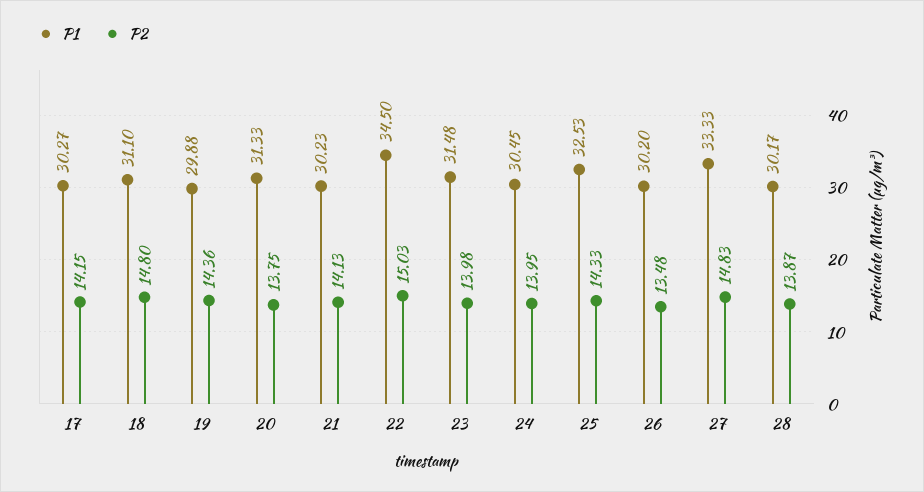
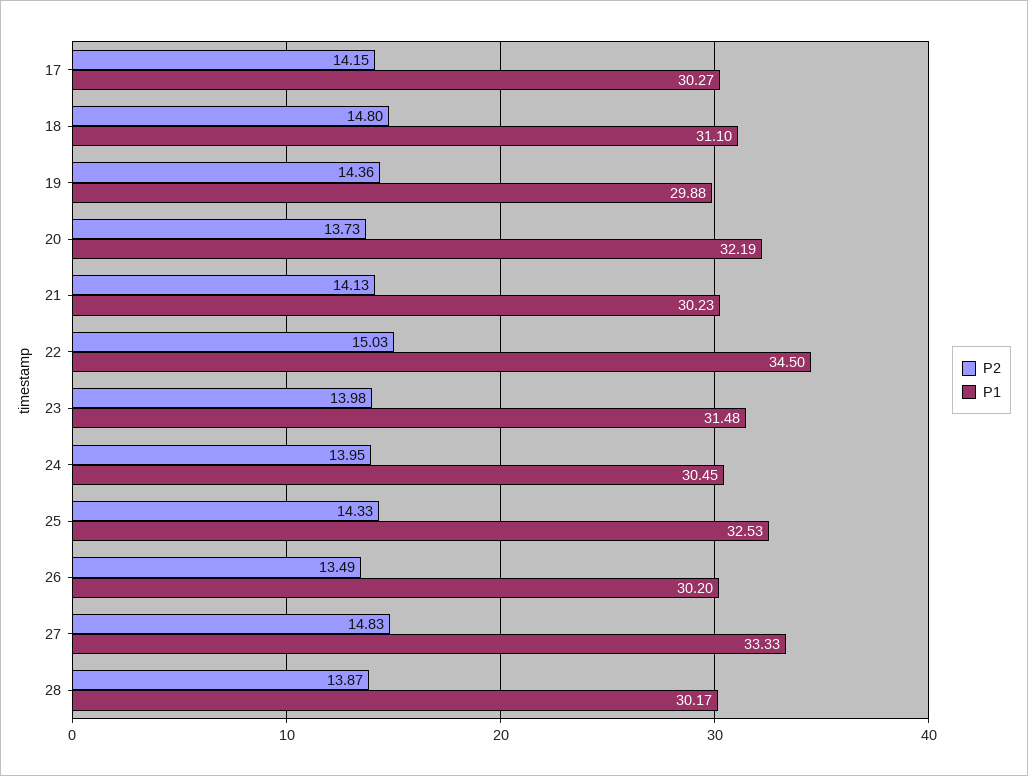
P1, 20: 31.33 -> 32.19
P2, 20: 13.75 -> 13.73
P2, 26: 13.48 -> 13.49

